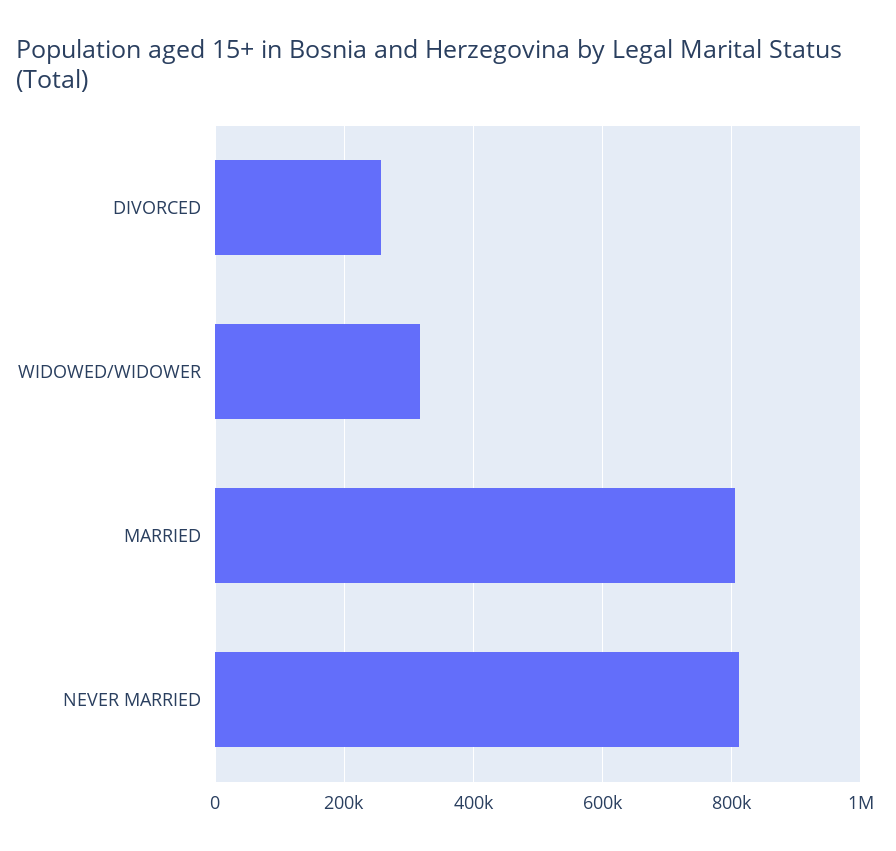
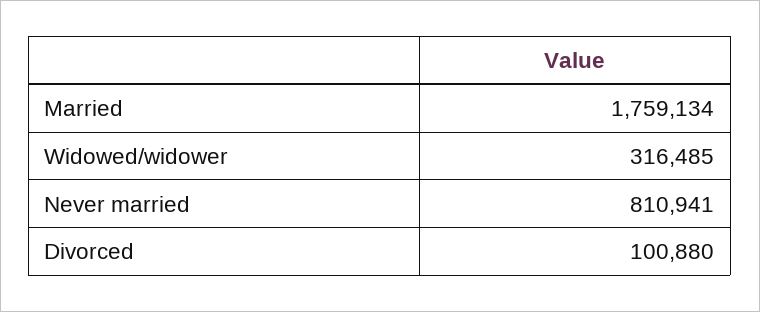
DIVORCED: 260000 -> 100880
MARRIED: 800000 -> 1759134

